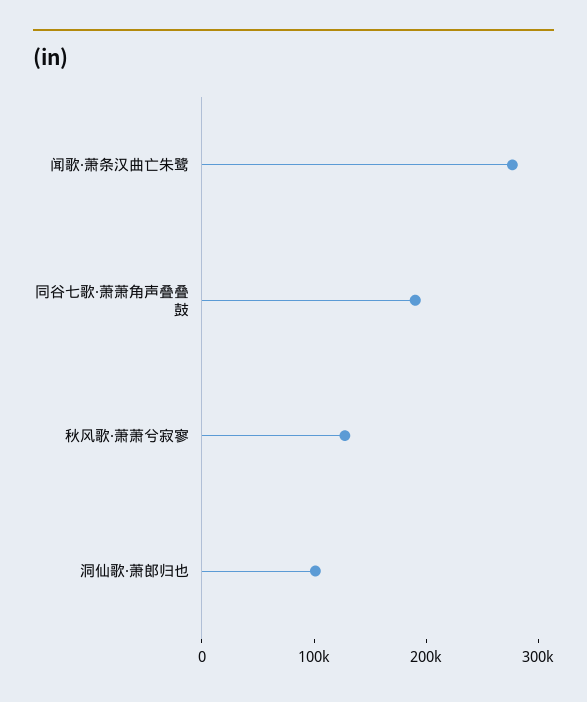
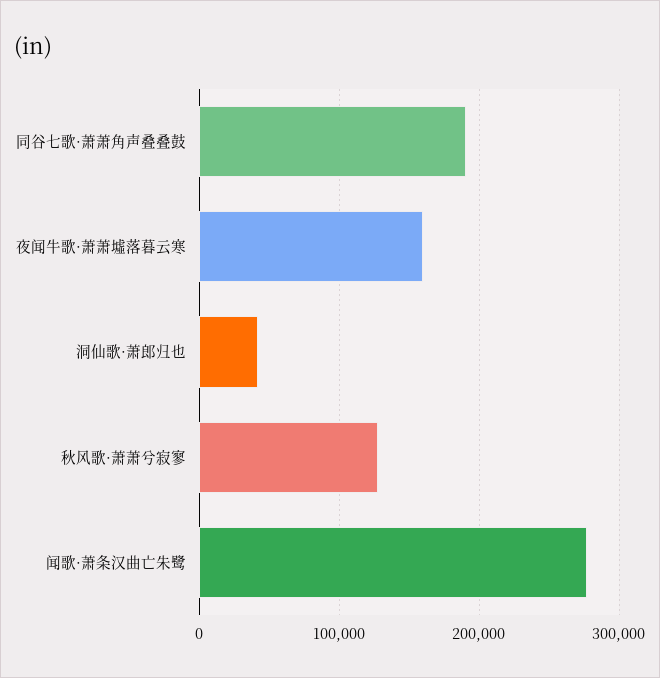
洞仙歌·萧郎归也: 100000 -> 40000
夜闻牛歌·萧萧墟落暮云寒: none -> 160000

